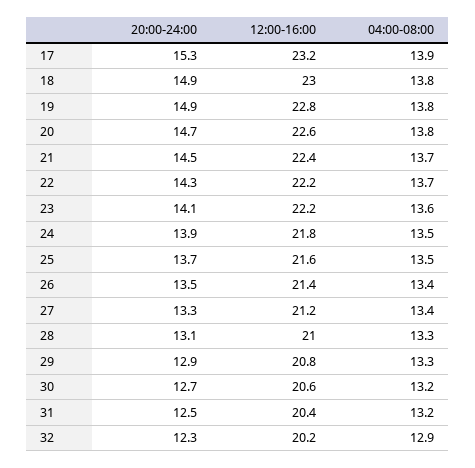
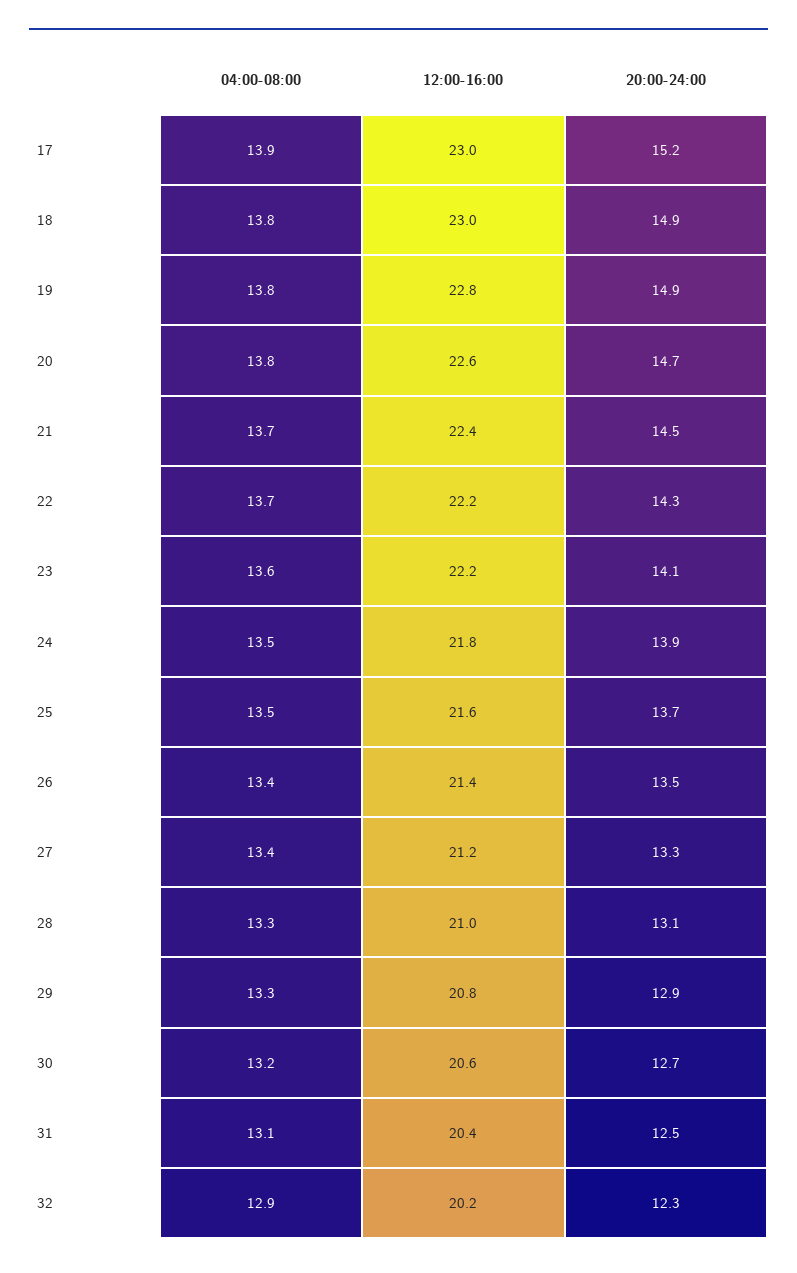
20:00-24:00, 17: 15.3 -> 15.2
12:00-16:00, 17: 23.2 -> 23
04:00-08:00, 31: 13.2 -> 13.1

